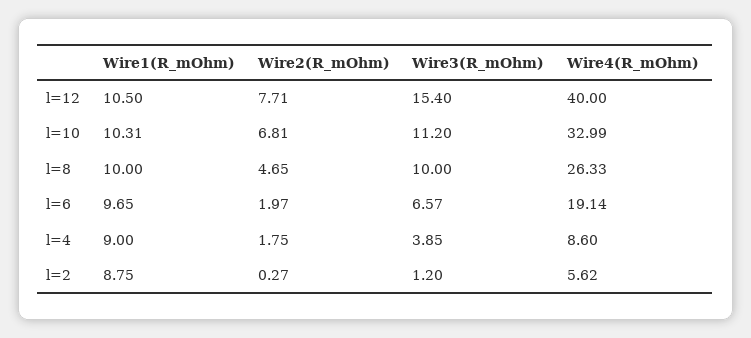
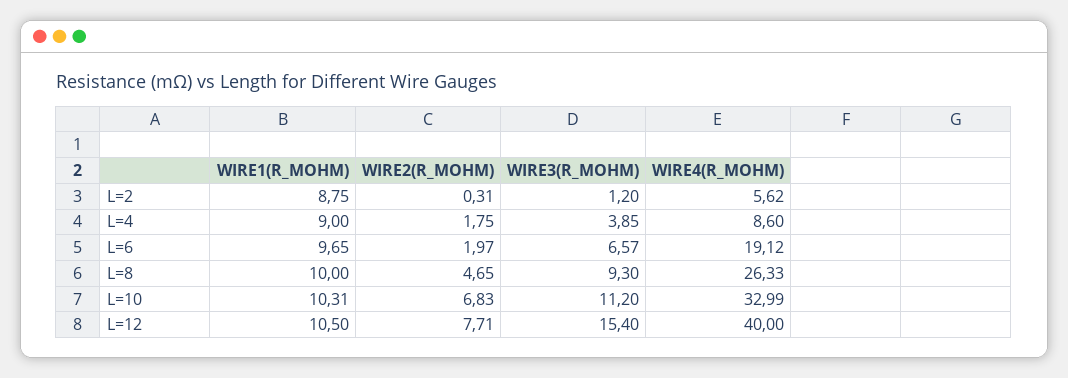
Wire2(R_mOhm), l=10: 6.81 -> 6.83
Wire3(R_mOhm), l=8: 10 -> 9.3
Wire4(R_mOhm), l=6: 19.14 -> 19.12
Wire2(R_mOhm), l=2: 0.27 -> 0.31

